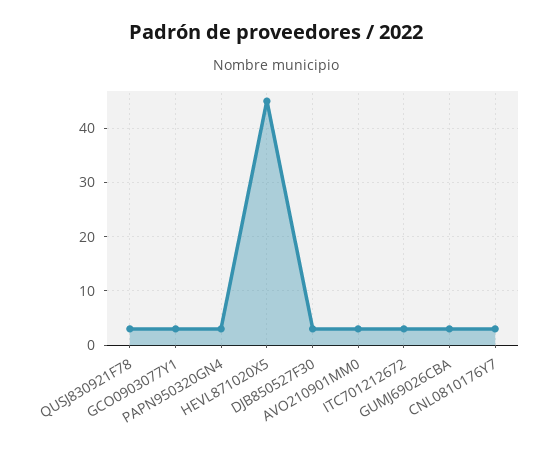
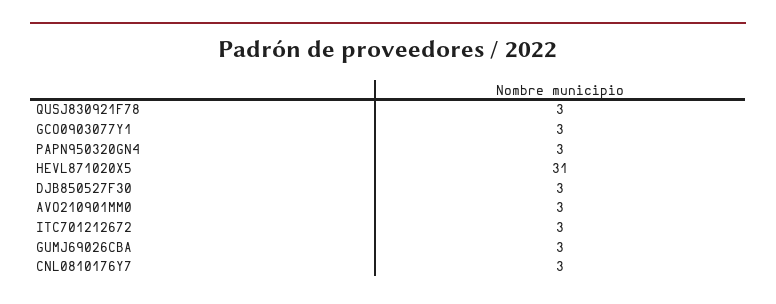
HEVL871020X5: 45 -> 31

